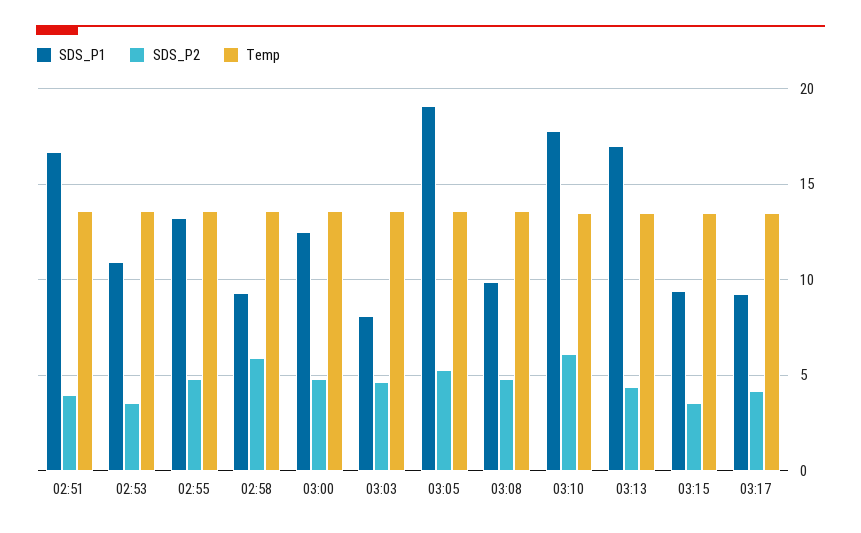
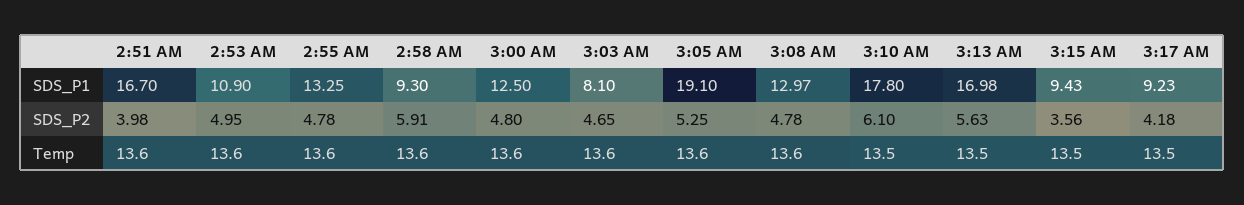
SDS_P2, 02:53: 3.5 -> 4.95
SDS_P1, 03:08: 10 -> 12.97
SDS_P2, 03:13: 4.5 -> 5.63

